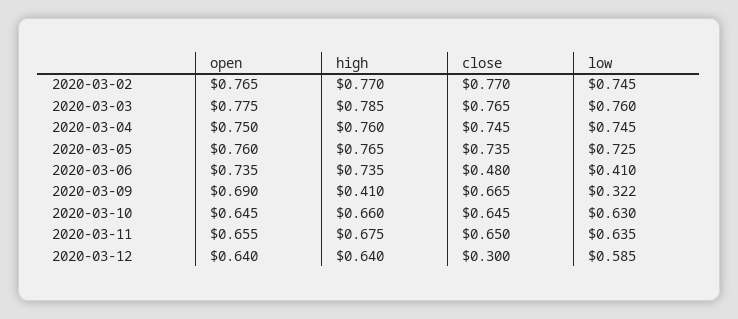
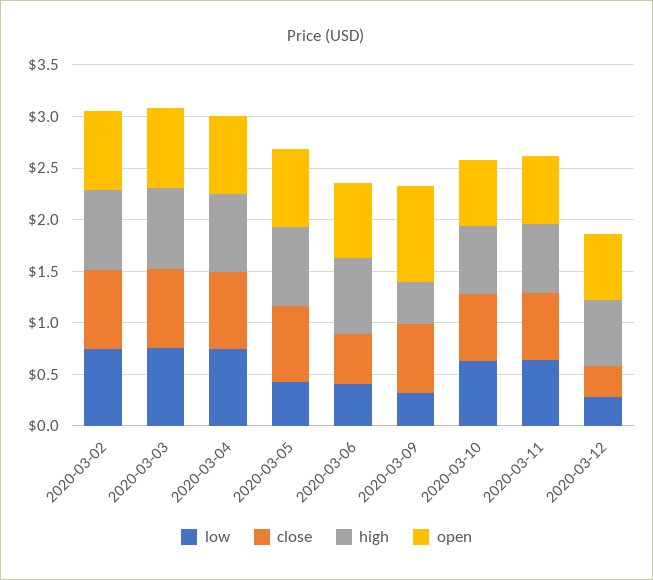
low, 2020-03-05: 0.725 -> 0.4
open, 2020-03-09: 0.69 -> 0.9
low, 2020-03-12: 0.585 -> 0.3

